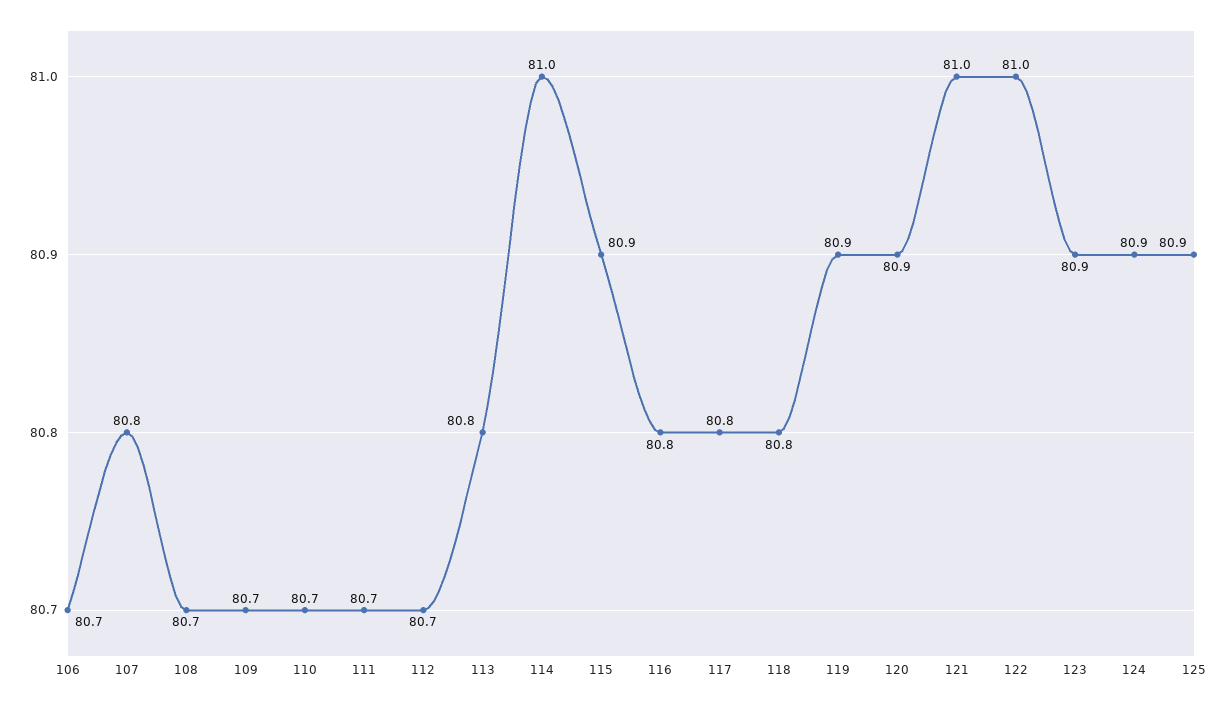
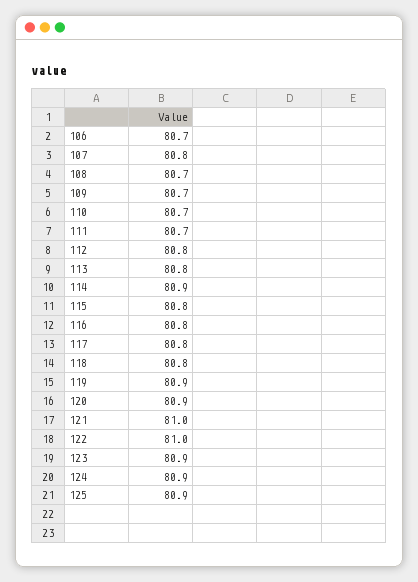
112: 80.7 -> 80.8
114: 81 -> 80.9
115: 80.9 -> 80.8

